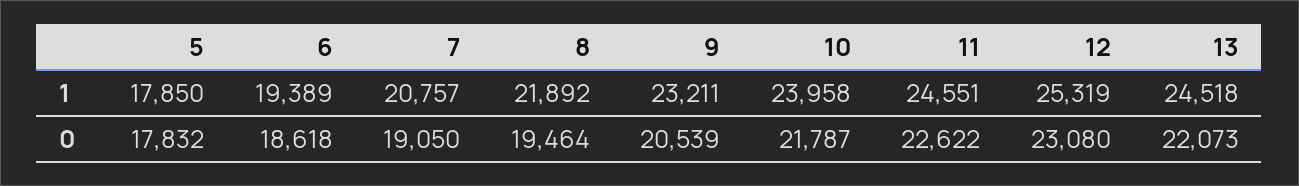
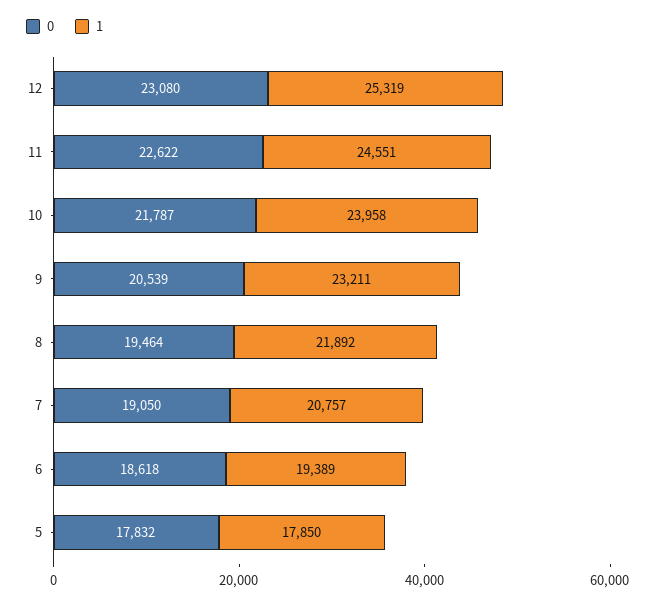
1, 13: 24518 -> none
0, 13: 22073 -> none

